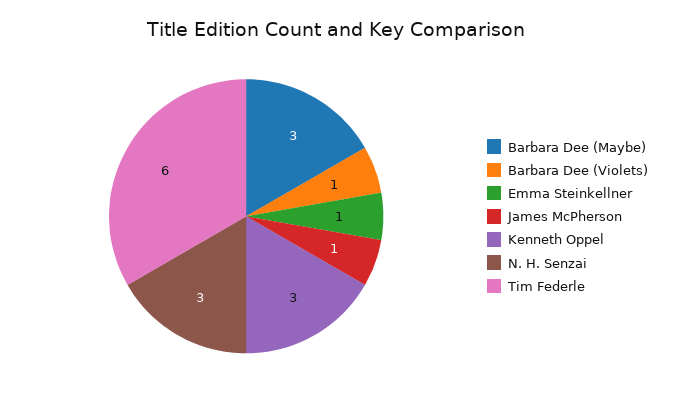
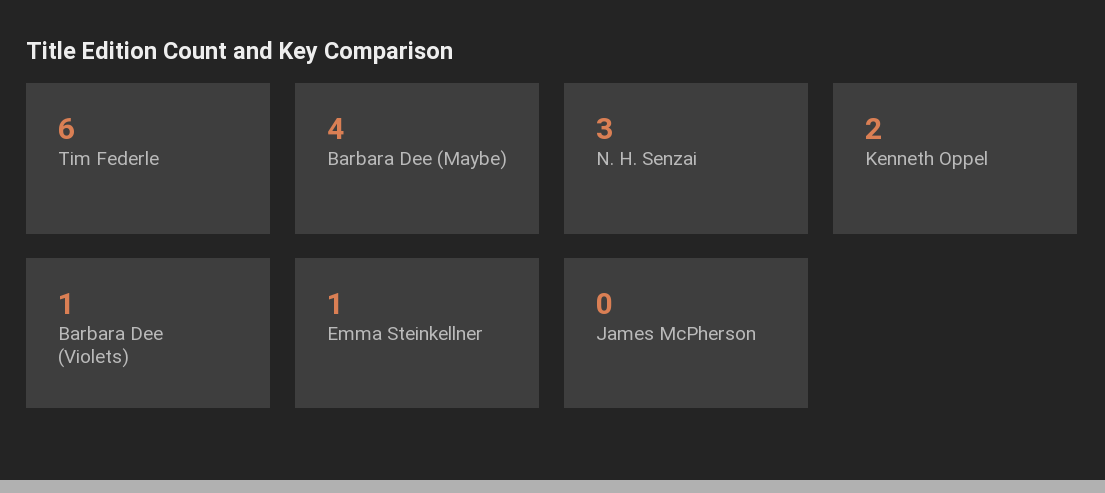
Barbara Dee (Maybe): 3 -> 4
James McPherson: 1 -> 0
Kenneth Oppel: 3 -> 2

